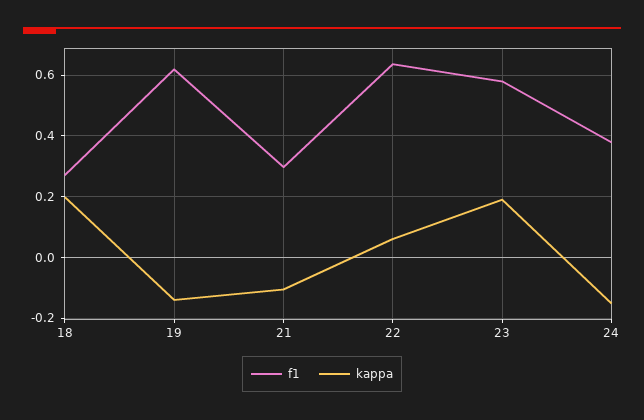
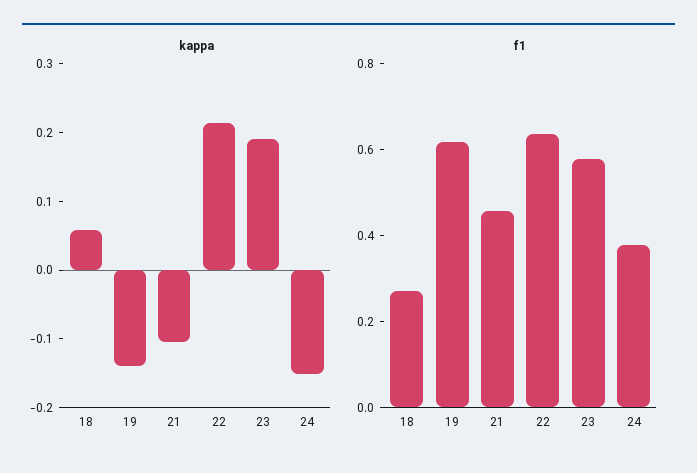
kappa, 18: 0.2 -> 0.06
f1, 21: 0.3 -> 0.45
kappa, 22: 0.06 -> 0.22

